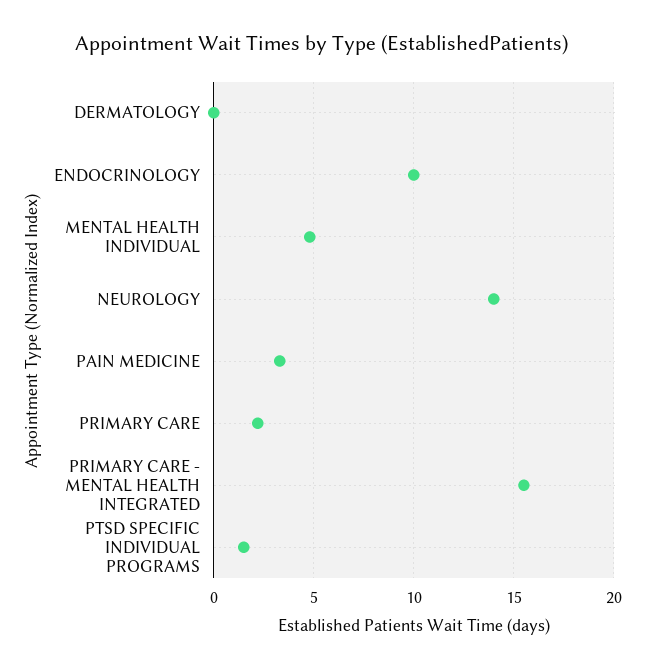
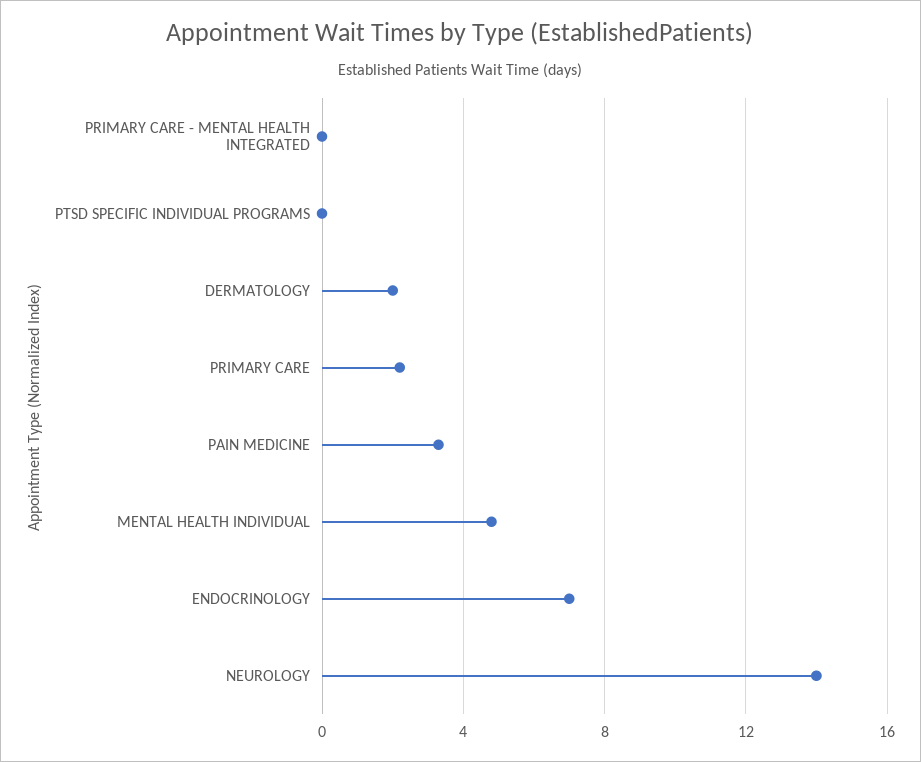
DERMATOLOGY: 0 -> 2
ENDOCRINOLOGY: 10 -> 7
PRIMARY CARE - MENTAL HEALTH INTEGRATED: 15.5 -> 0
PTSD SPECIFIC INDIVIDUAL PROGRAMS: 1.5 -> 0

